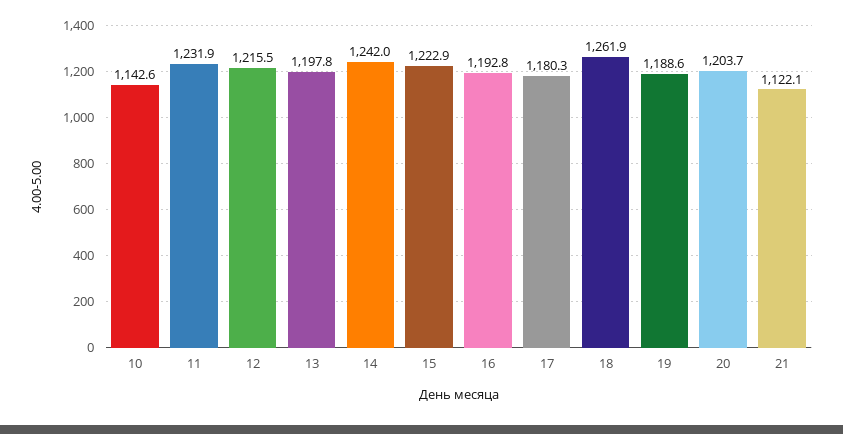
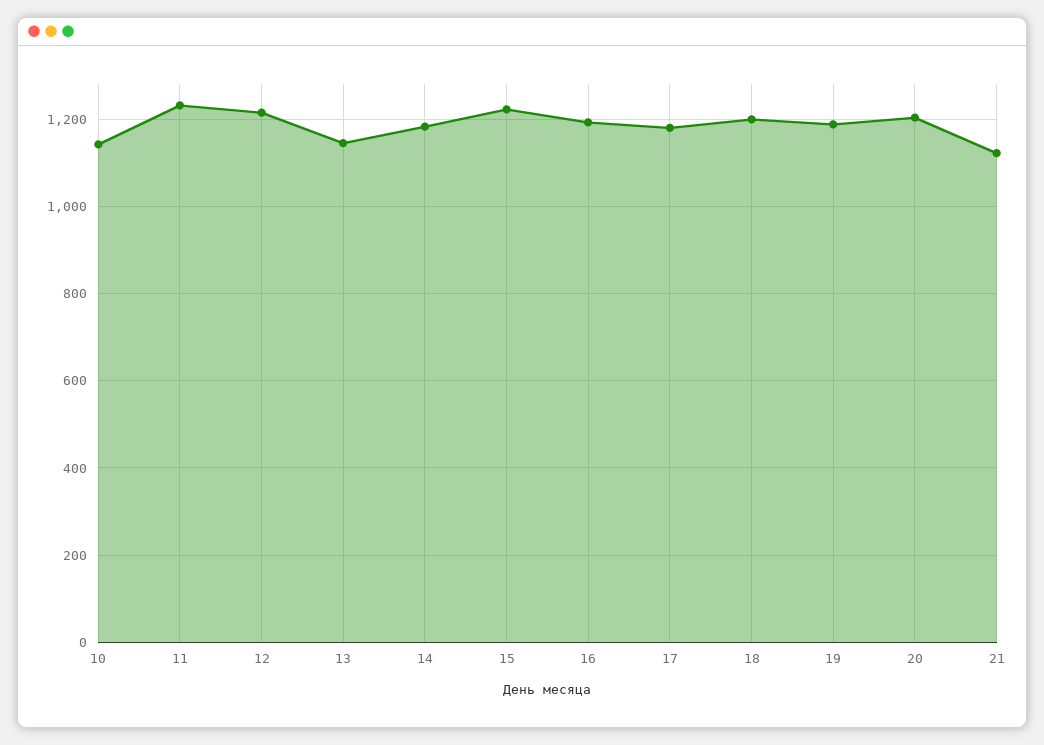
13: 1197.8 -> 1140
14: 1242 -> 1180
18: 1261.9 -> 1200

